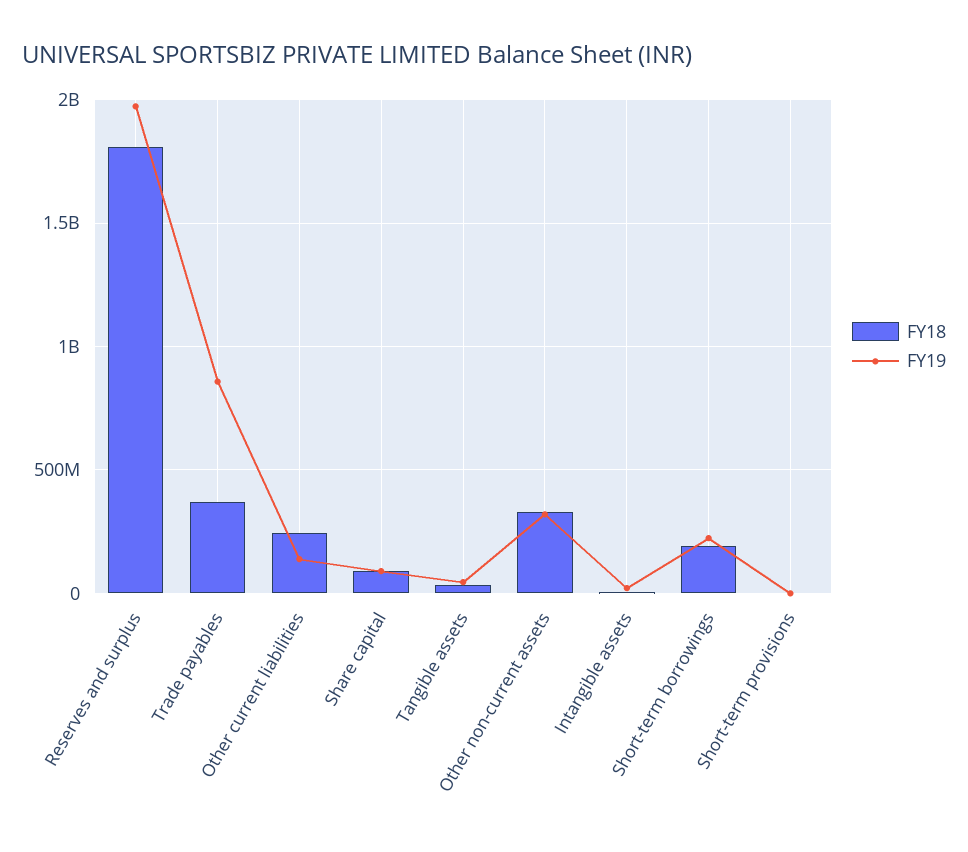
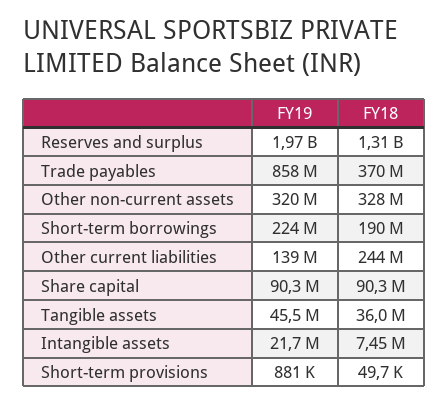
FY18, Reserves and surplus: 1800000000 -> 1310000000

